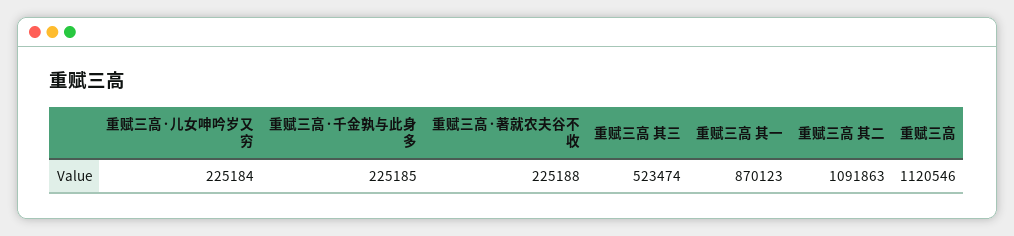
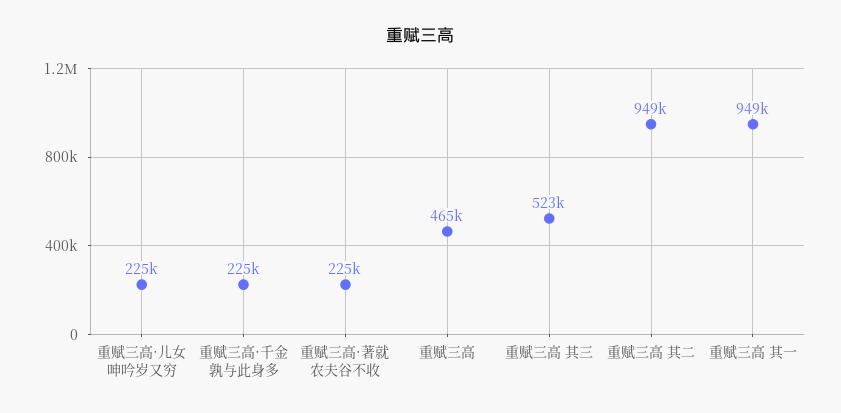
重赋三高 其一: 870123 -> 949000
重赋三高 其二: 1091863 -> 949000
重赋三高: 1120546 -> 465000

